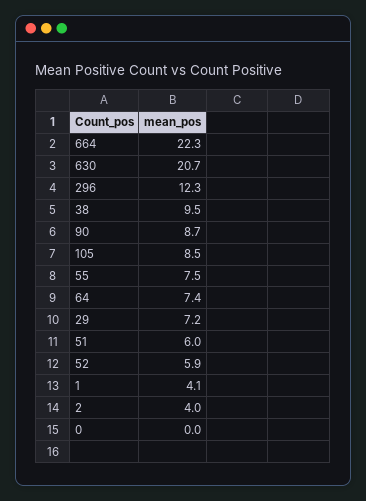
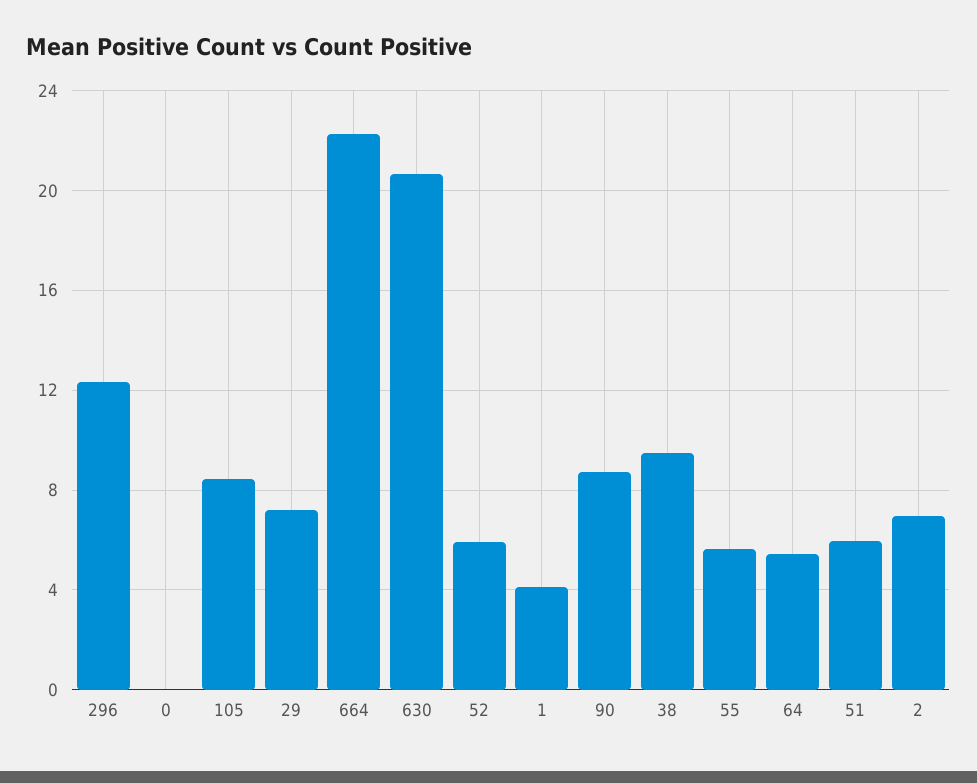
55: 7.5 -> 5.5
64: 7.4 -> 5.5
2: 4 -> 7

